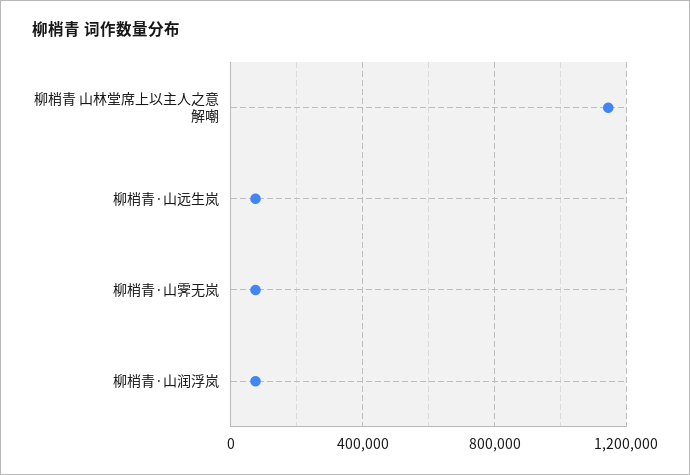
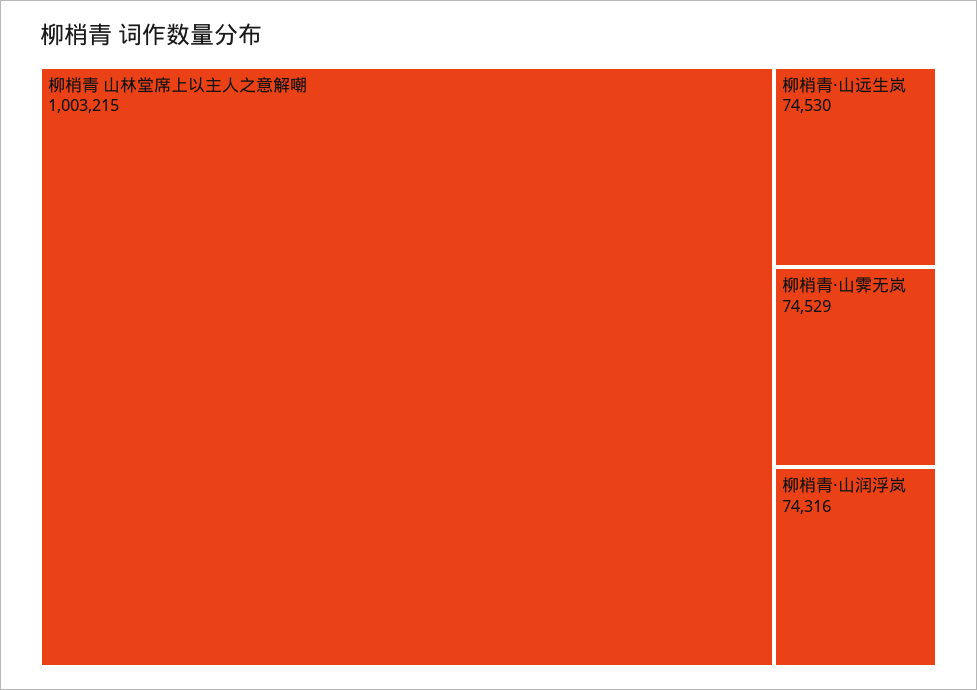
柳梢青 山林堂席上以主人之意解嘲: 1150000 -> 1003215

